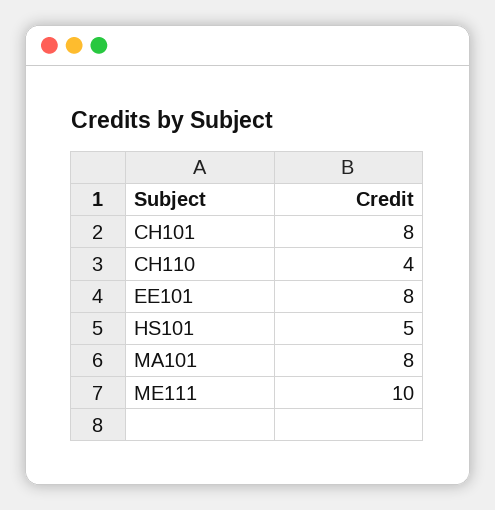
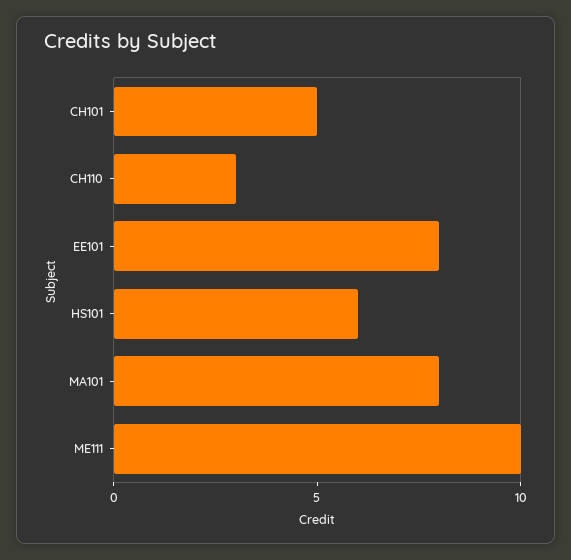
CH101: 8 -> 5
CH110: 4 -> 3
HS101: 5 -> 6

